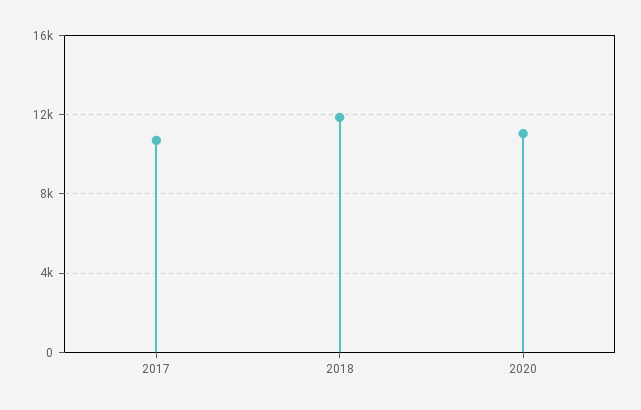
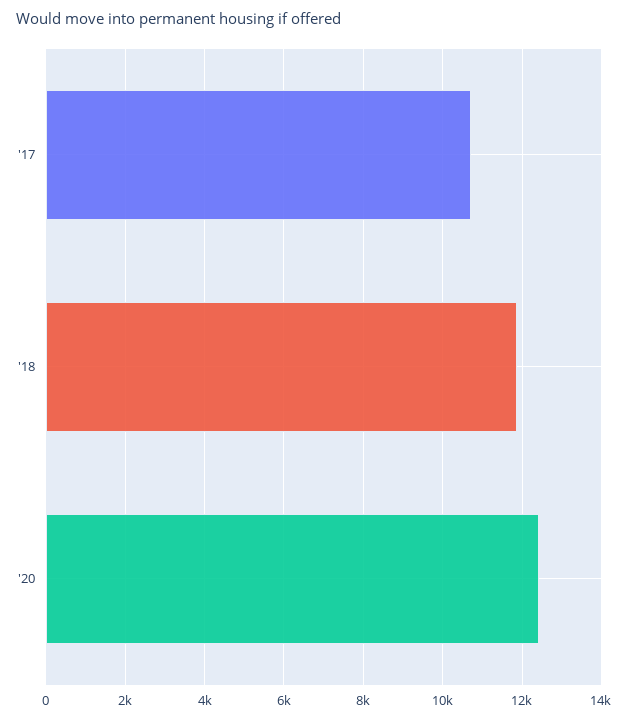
2020: 11000 -> 12400

